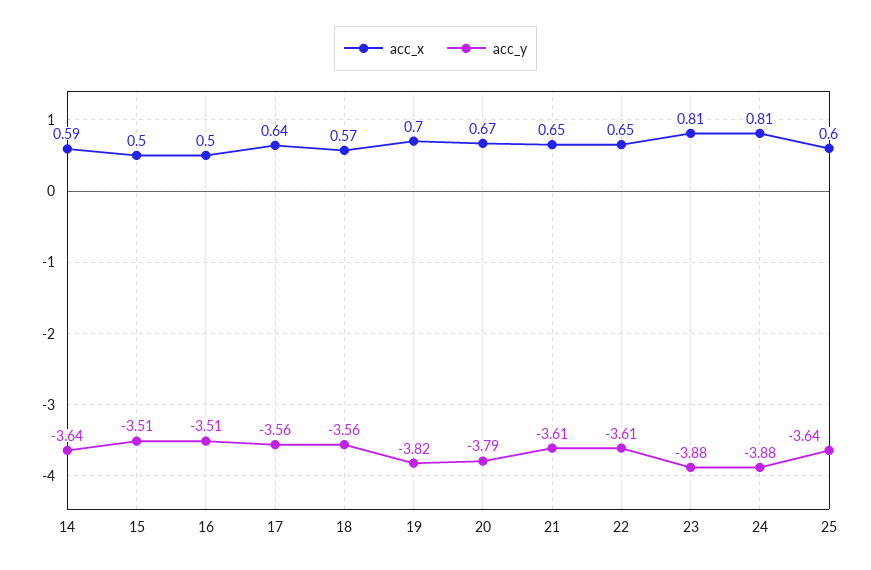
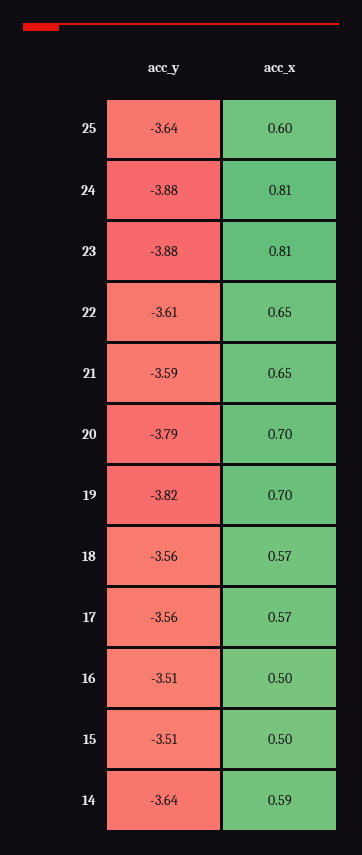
acc_x, 17: 0.64 -> 0.57
acc_x, 20: 0.67 -> 0.7
acc_y, 21: -3.61 -> -3.59

